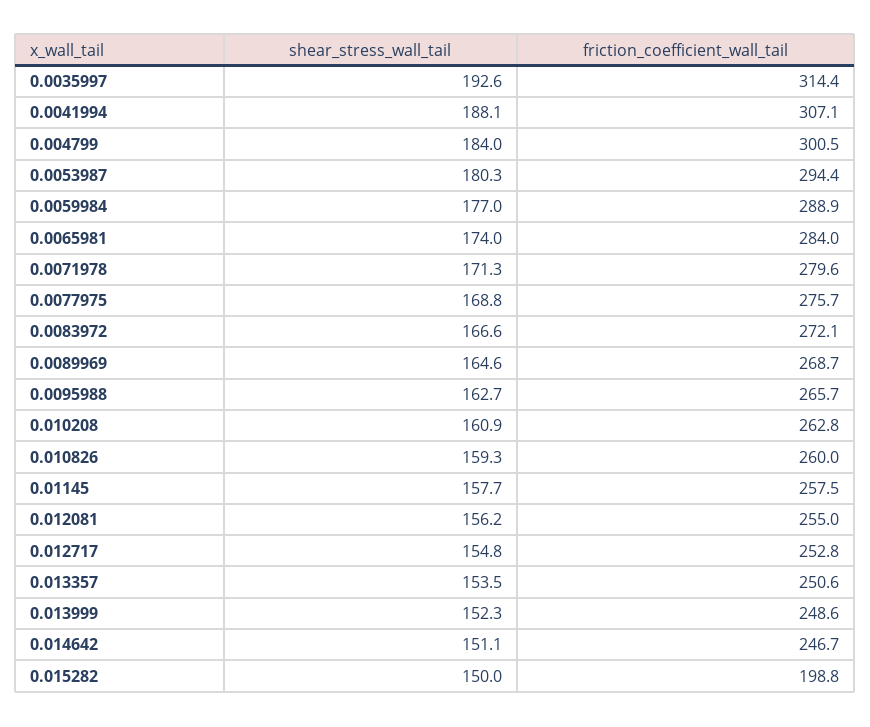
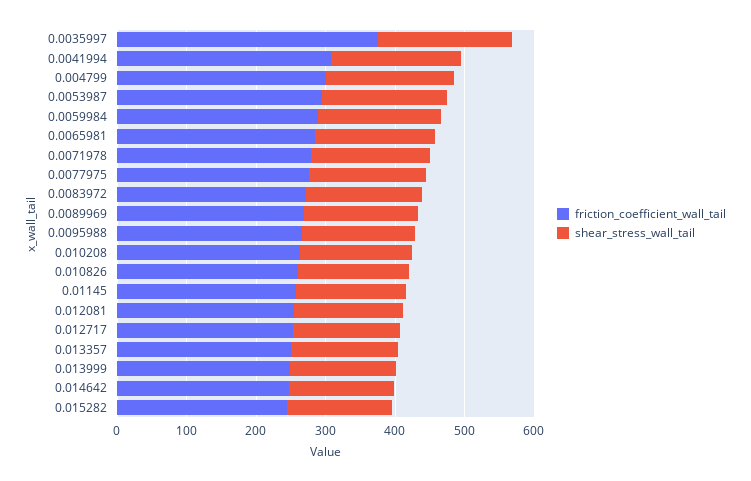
friction_coefficient_wall_tail, 0.0035997: 314.4 -> 380
friction_coefficient_wall_tail, 0.015282: 198.8 -> 240

